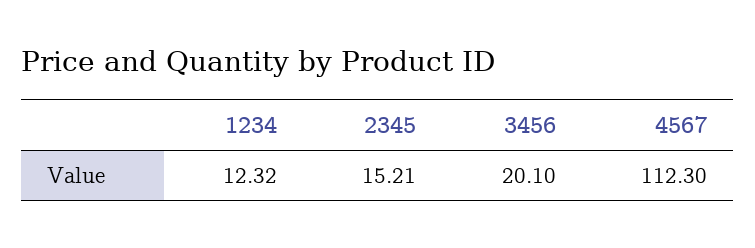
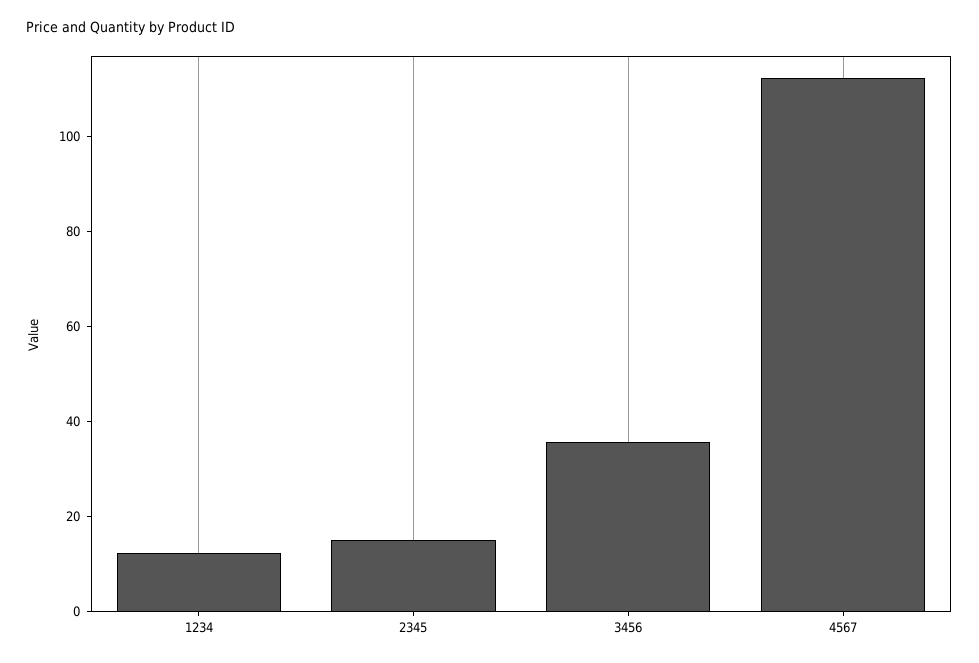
3456: 20.1 -> 35

